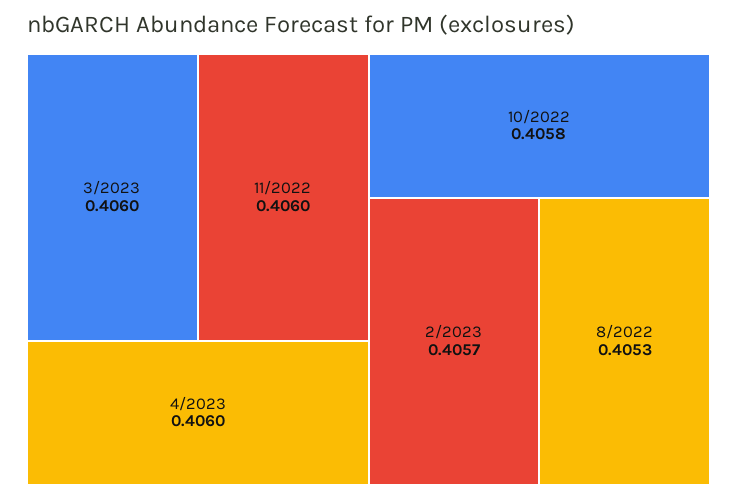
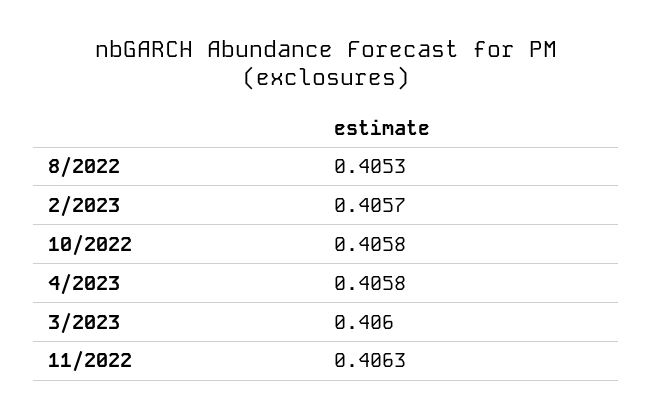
11/2022: 0.406 -> 0.4063
4/2023: 0.406 -> 0.4058

